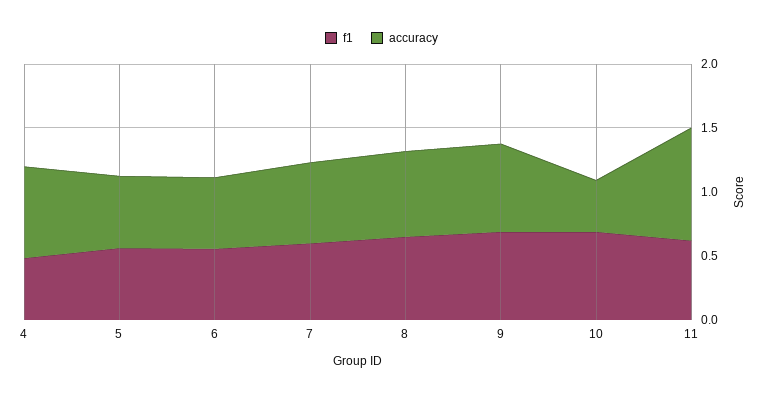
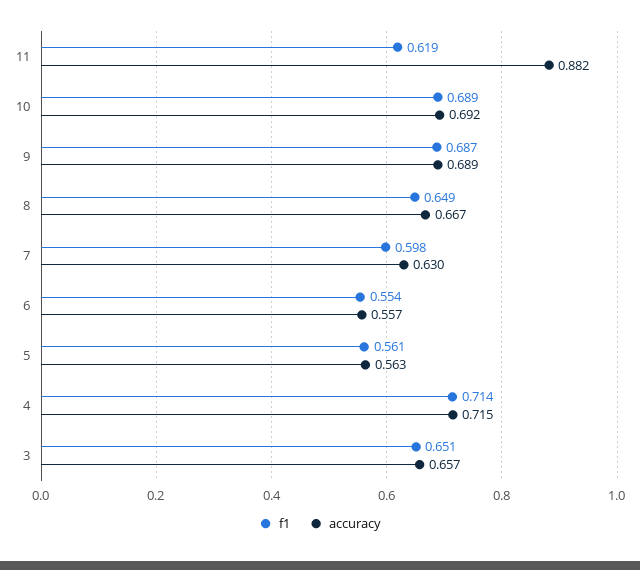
f1, 4: 0.5 -> 0.714
accuracy, 10: 0.4 -> 0.692
f1, 3: none -> 0.651
accuracy, 3: none -> 0.657

